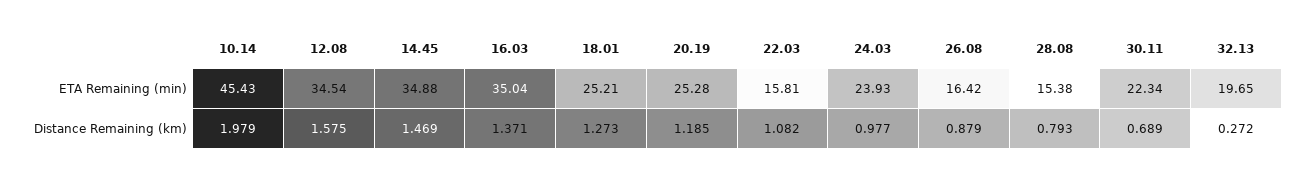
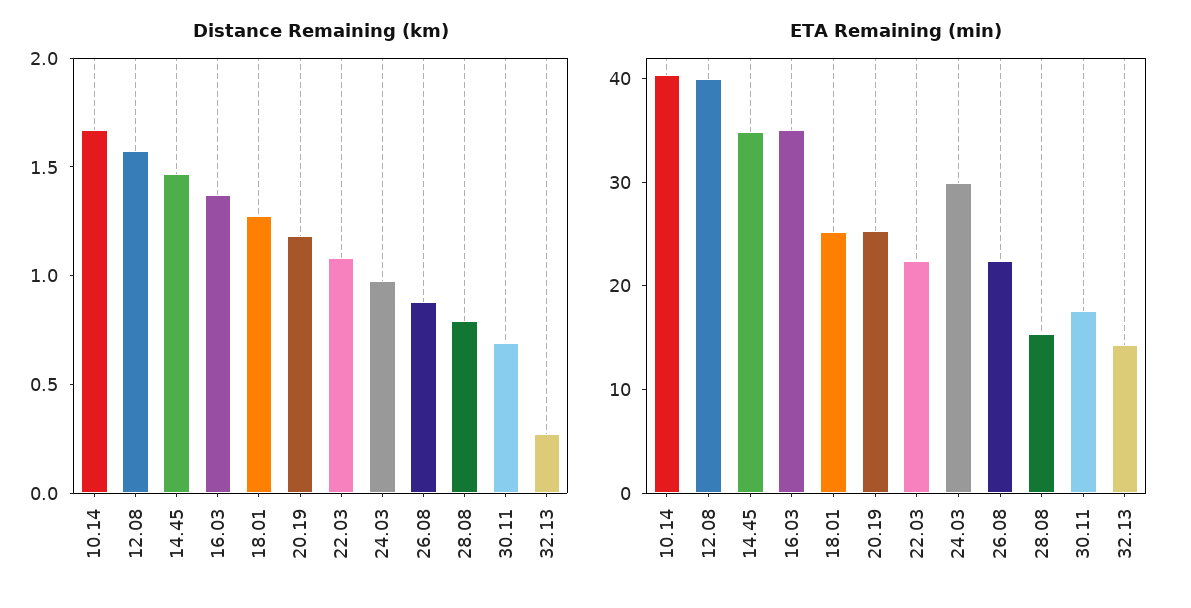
ETA Remaining (min), 10.14: 45.43 -> 40
ETA Remaining (min), 12.08: 34.54 -> 40
ETA Remaining (min), 22.03: 15.81 -> 22
ETA Remaining (min), 24.03: 23.93 -> 30
ETA Remaining (min), 26.08: 16.42 -> 22
ETA Remaining (min), 30.11: 22.34 -> 18
ETA Remaining (min), 32.13: 19.65 -> 14
Distance Remaining (km), 10.14: 1.979 -> 1.7

